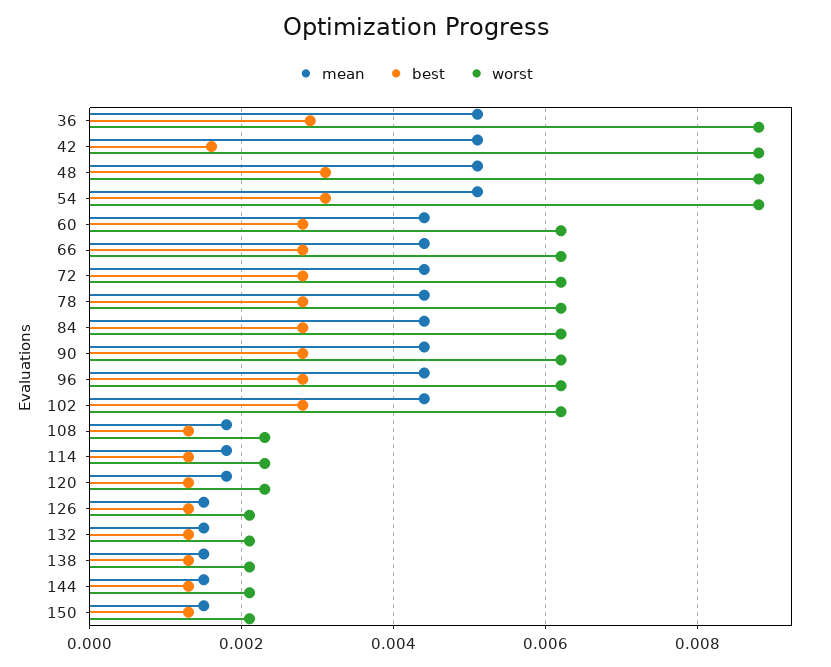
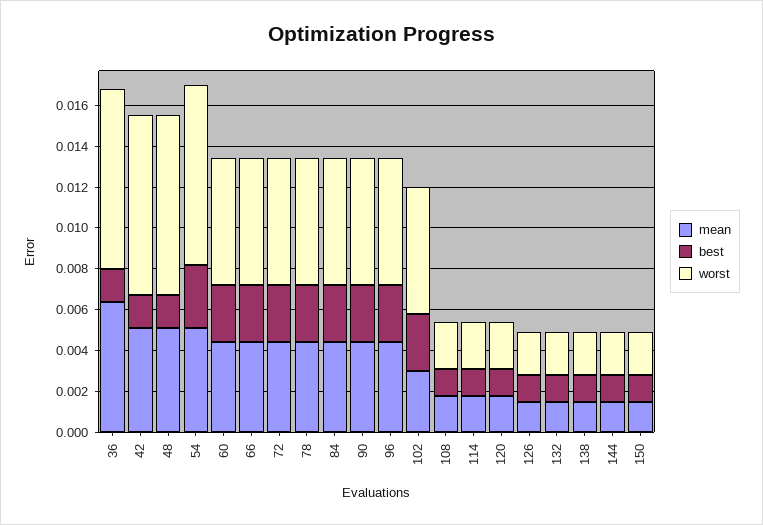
mean, 36: 0.005 -> 0.0065
best, 36: 0.003 -> 0.0015
best, 48: 0.003 -> 0.0015
mean, 102: 0.0045 -> 0.003

